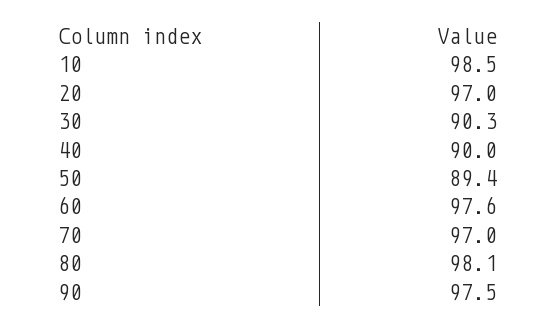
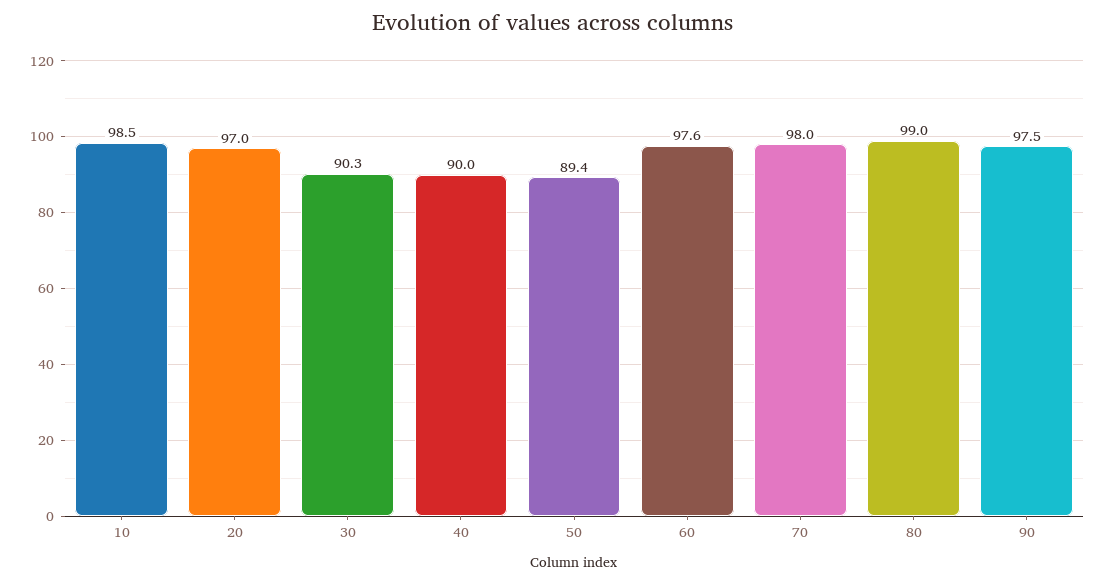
70: 97 -> 98
80: 98.1 -> 99

